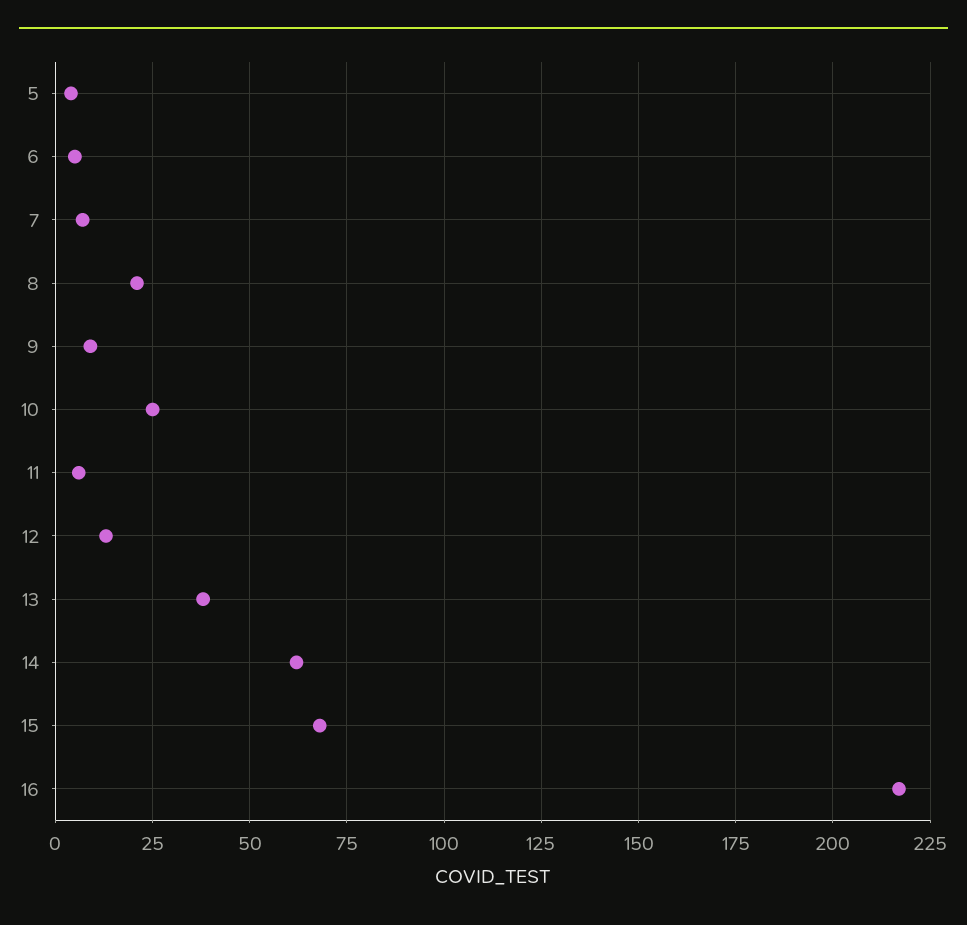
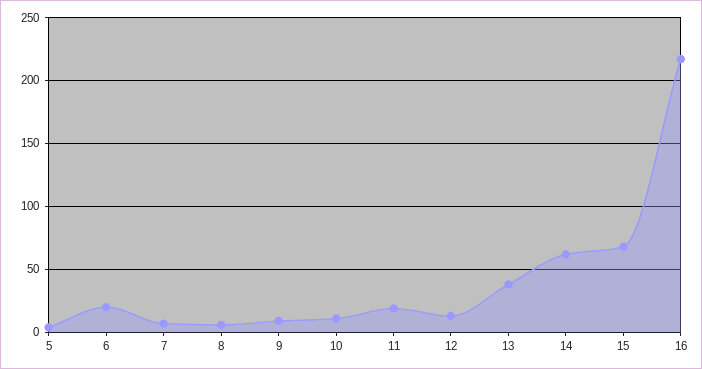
6: 5 -> 20
8: 20 -> 5
10: 25 -> 10
11: 5 -> 20

